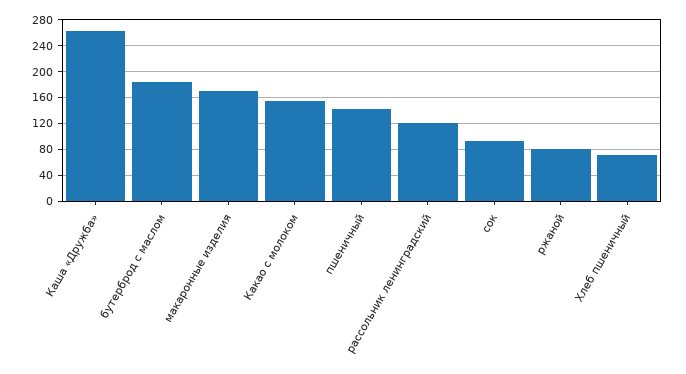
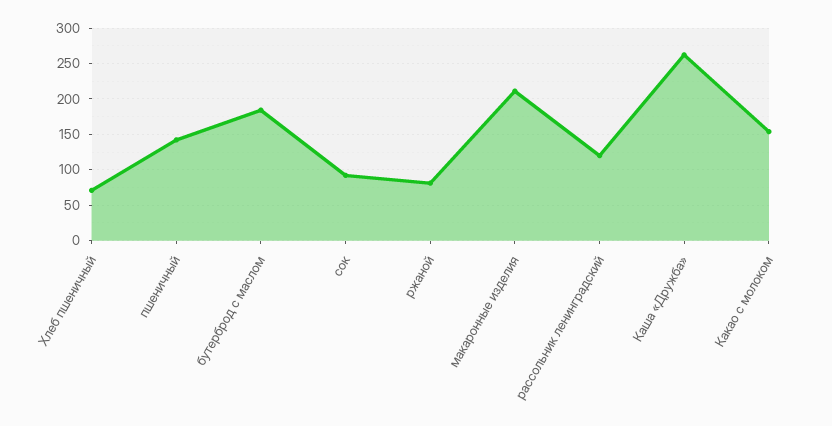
макаронные изделия: 170 -> 210

